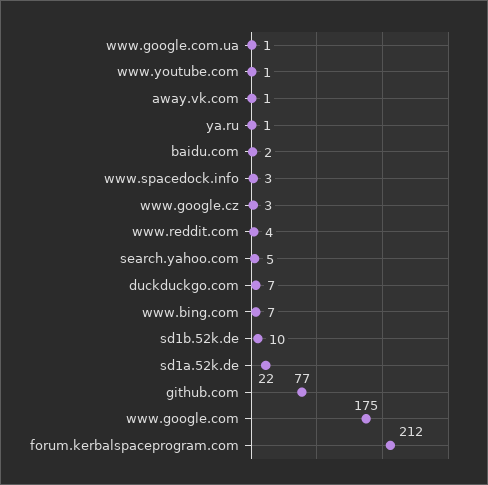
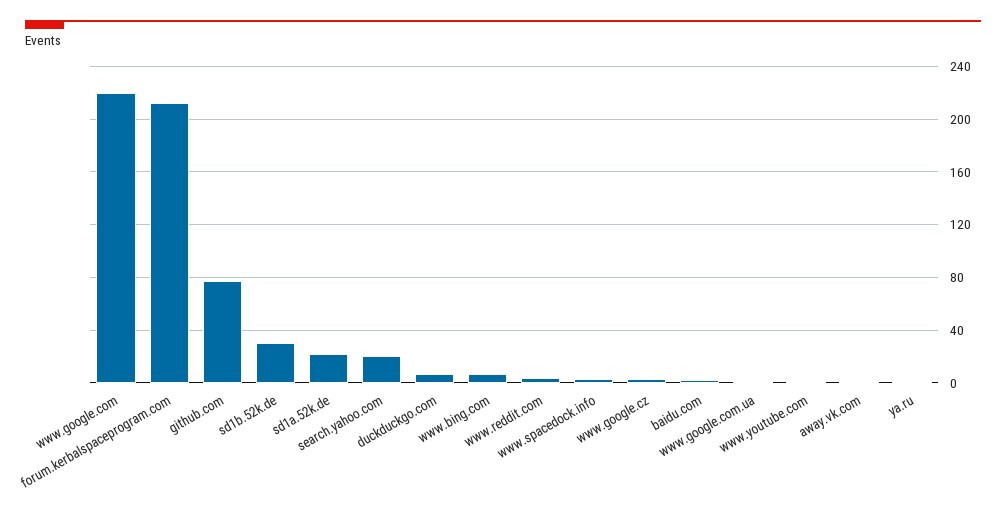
search.yahoo.com: 5 -> 20
sd1b.52k.de: 10 -> 30
www.google.com: 175 -> 220

